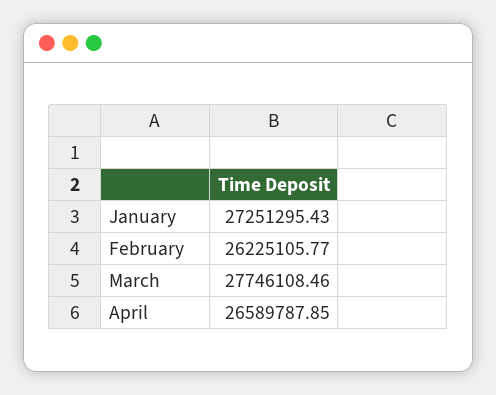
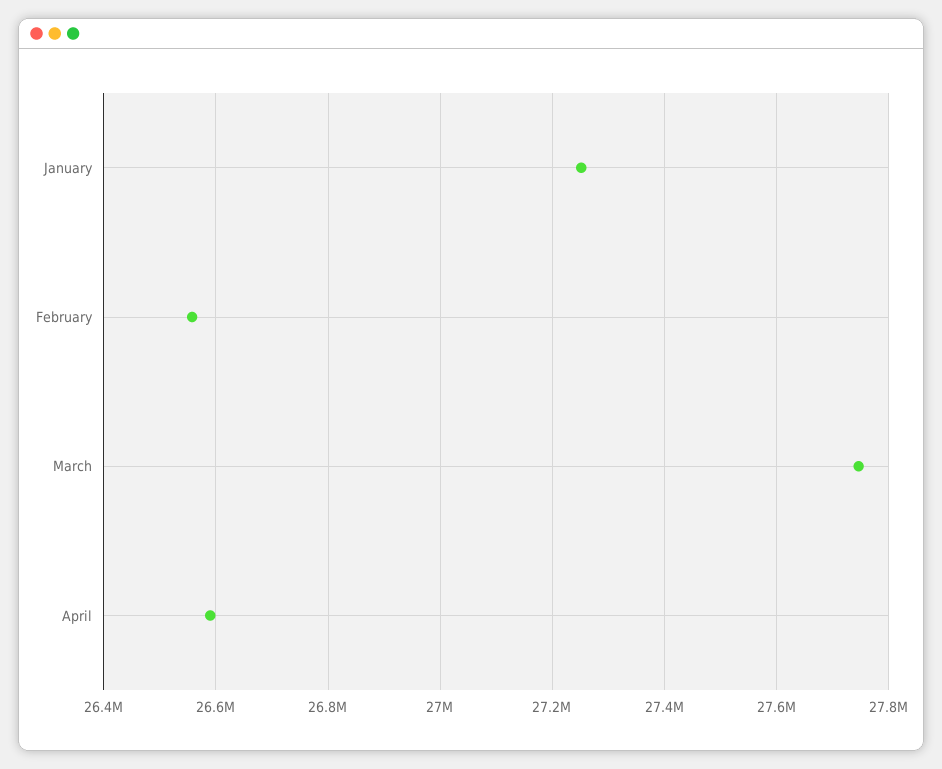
February: 26225105.77 -> 26560000

